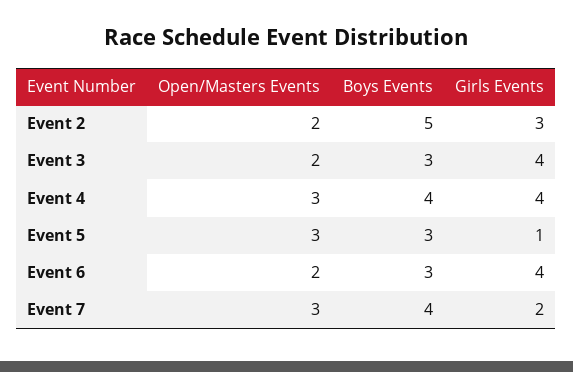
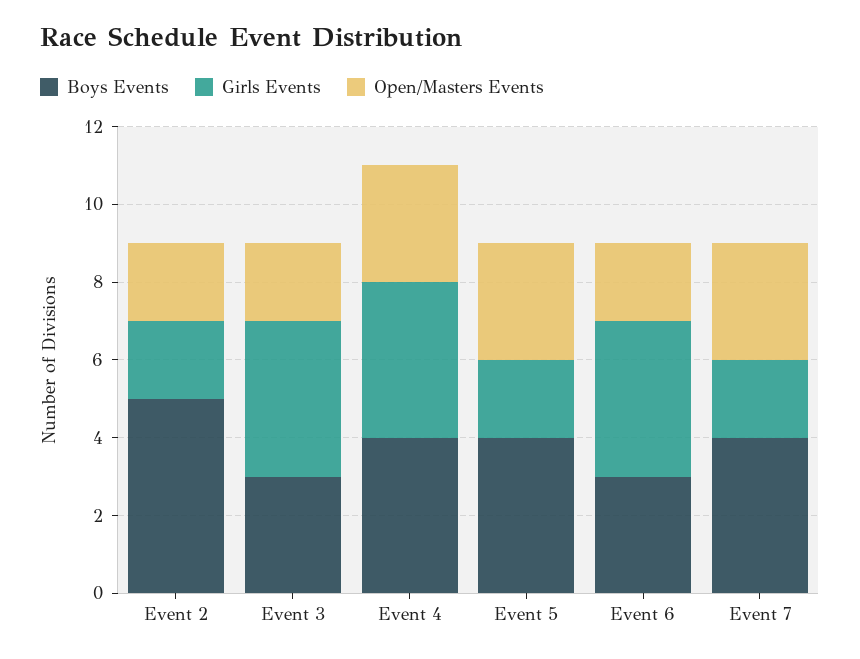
Girls Events, Event 2: 3 -> 2
Boys Events, Event 5: 3 -> 4
Girls Events, Event 5: 1 -> 2

